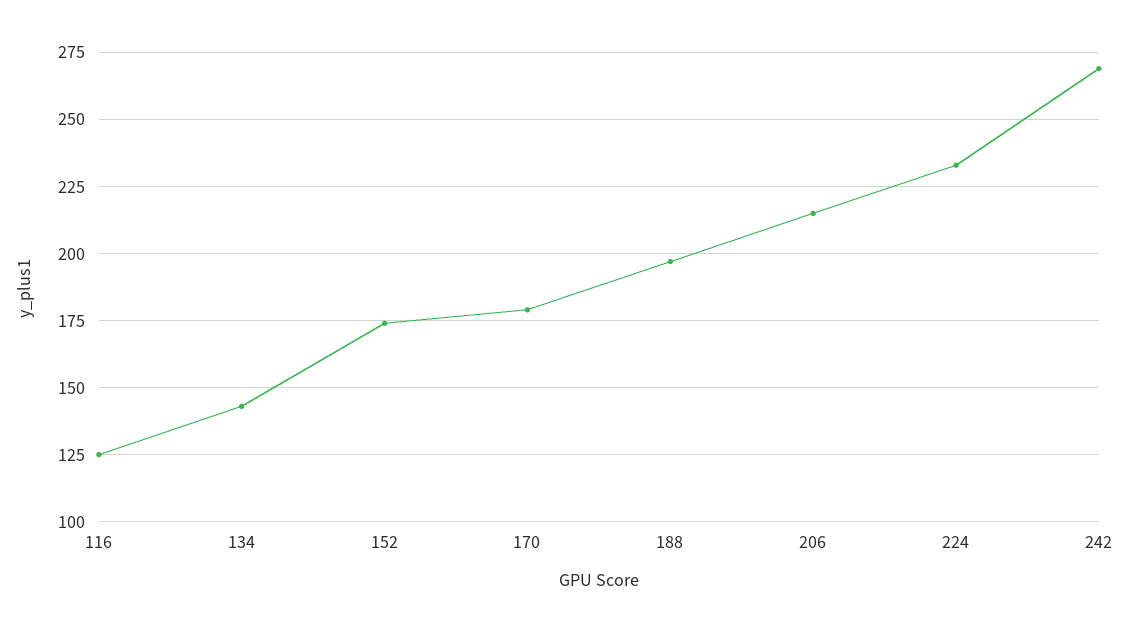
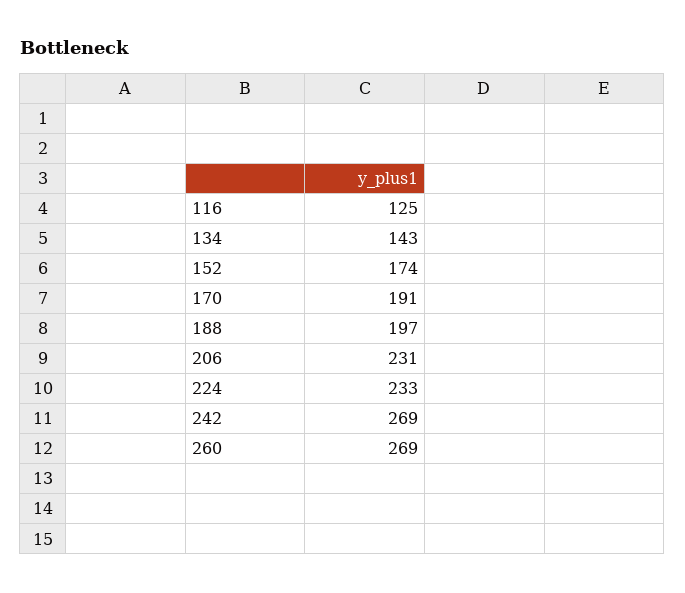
170: 180 -> 191
206: 215 -> 231
260: none -> 269

